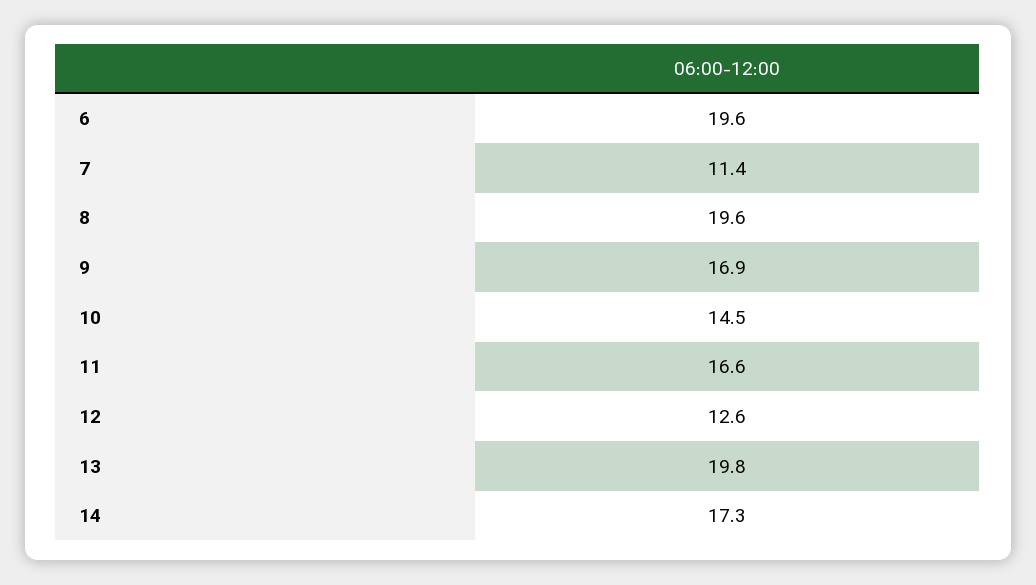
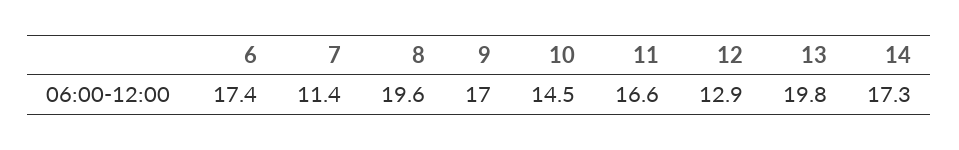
6: 19.6 -> 17.4
9: 16.9 -> 17
12: 12.6 -> 12.9

